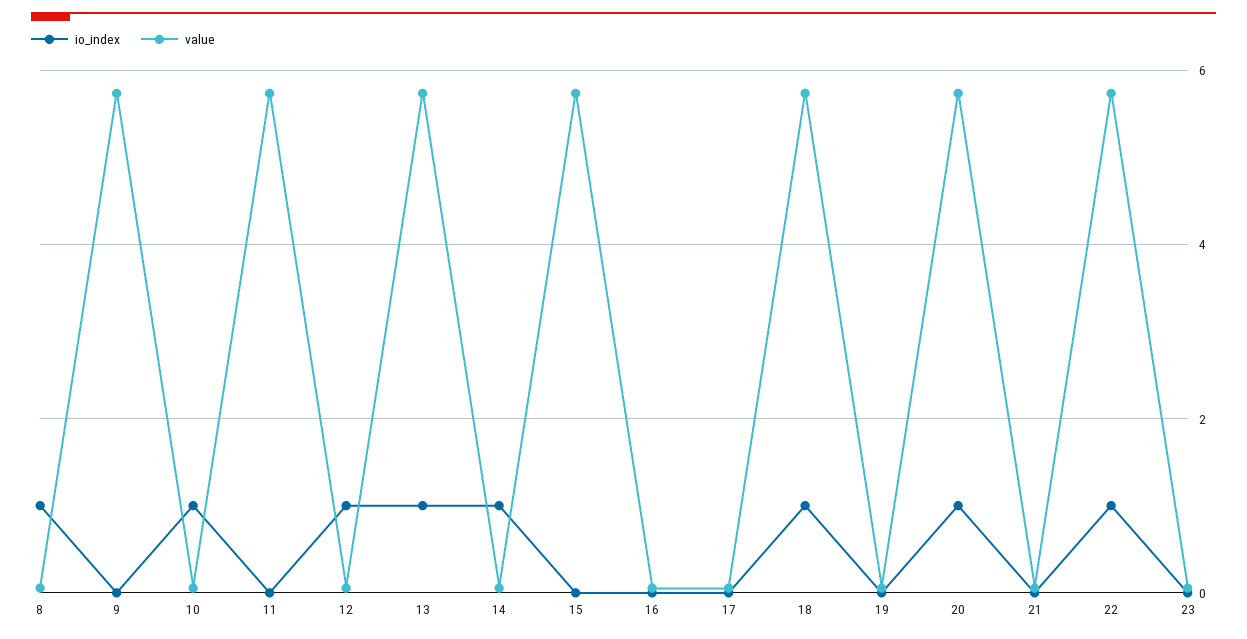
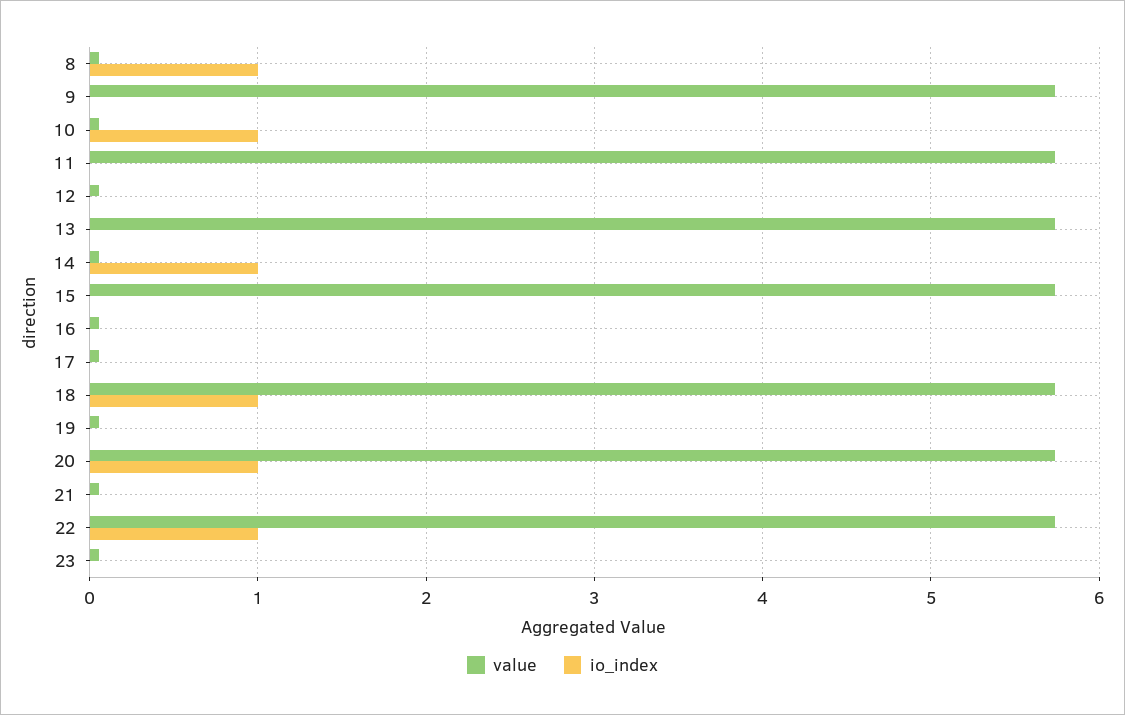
io_index, 12: 1 -> 0
io_index, 13: 1 -> 0

